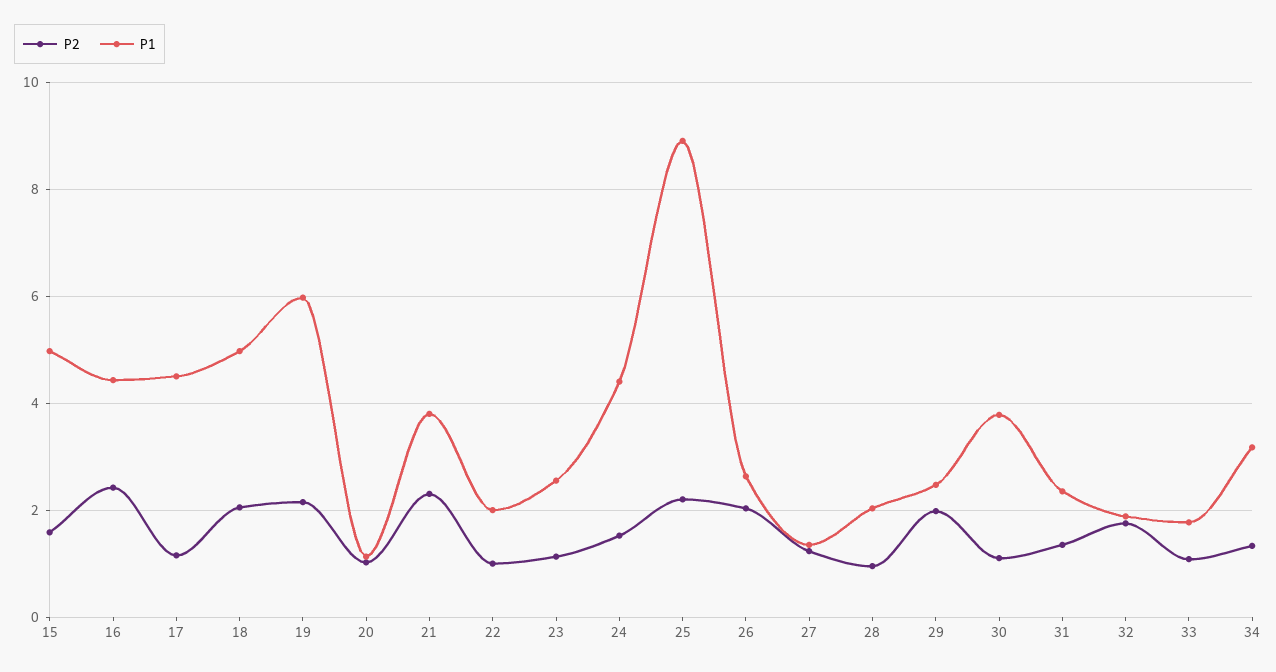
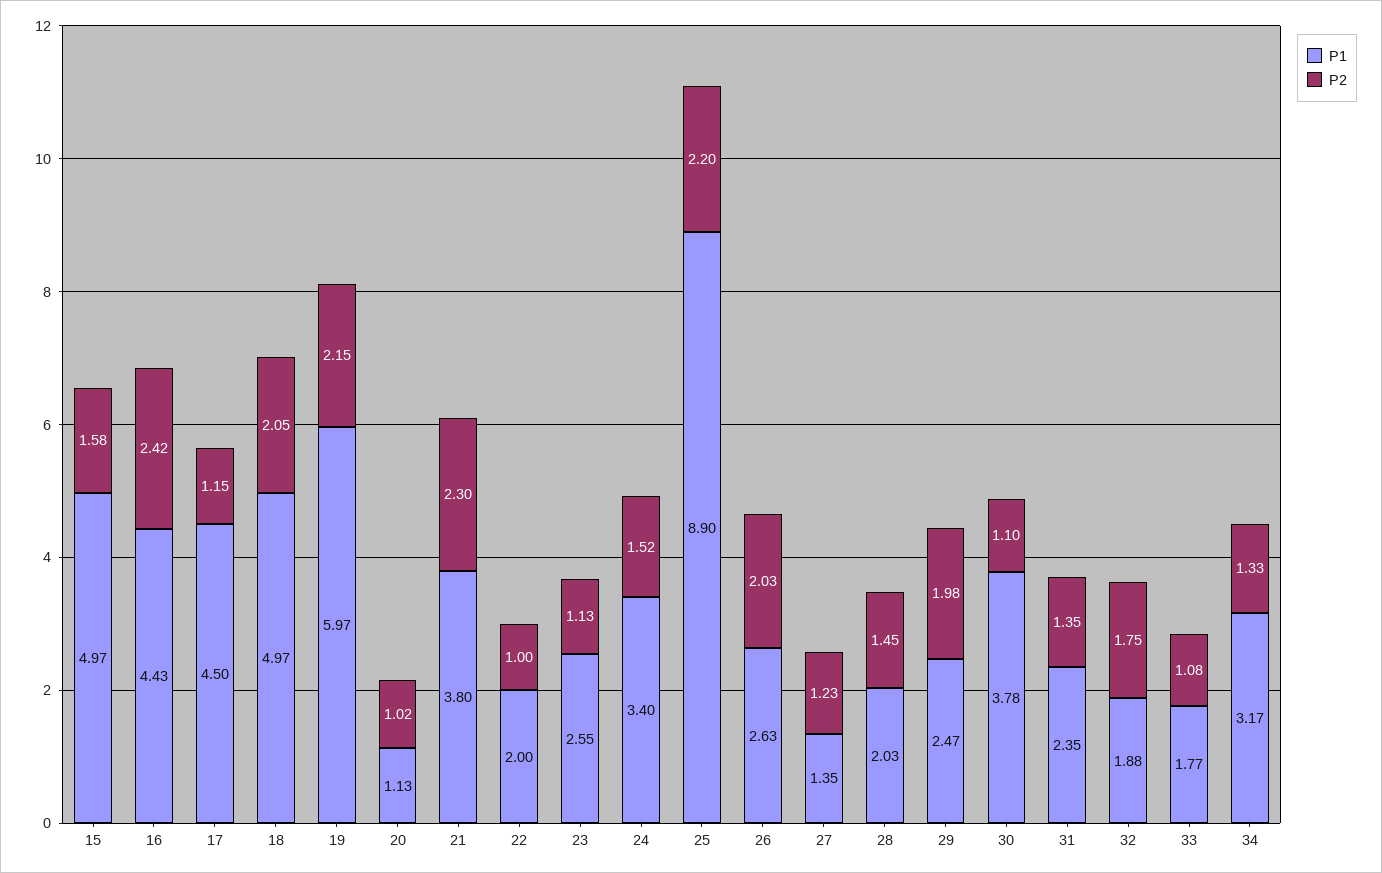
P1, 24: 4.4 -> 3.4
P2, 28: 1 -> 1.45

